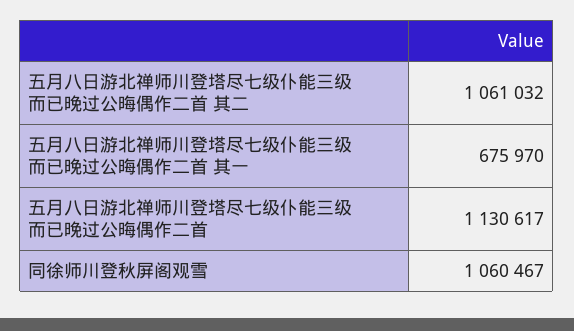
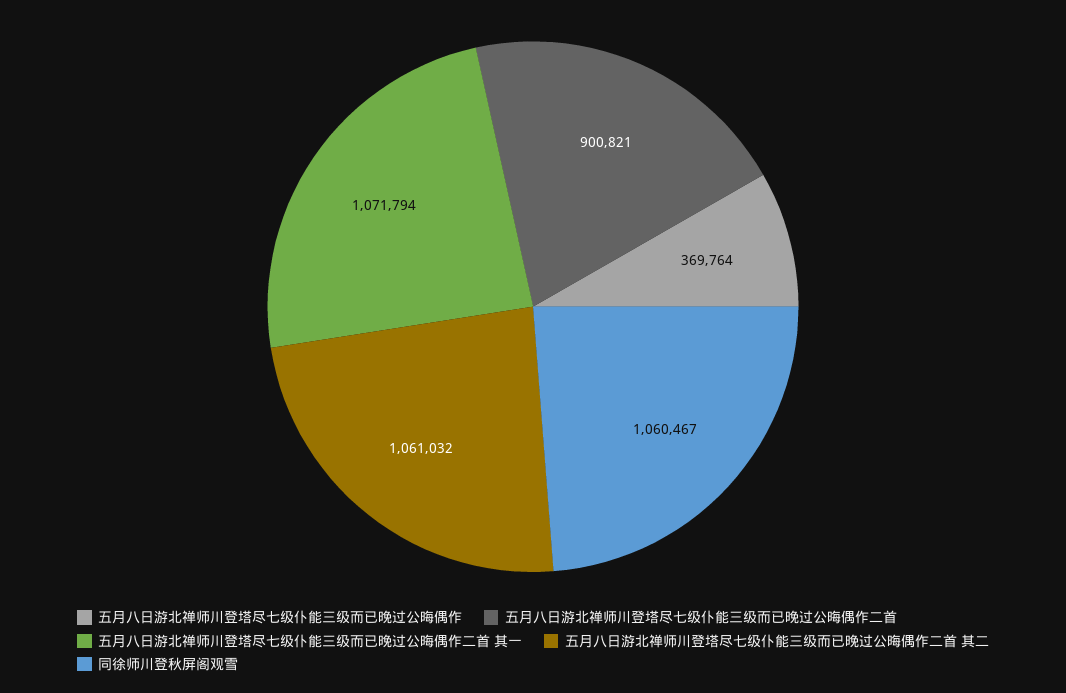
五月八日游北禅师川登塔尽七级仆能三级而已晚过公晦偶作二首 其一: 675970 -> 1071794
五月八日游北禅师川登塔尽七级仆能三级而已晚过公晦偶作二首: 1130617 -> 900821
五月八日游北禅师川登塔尽七级仆能三级而已晚过公晦偶作: none -> 369764

